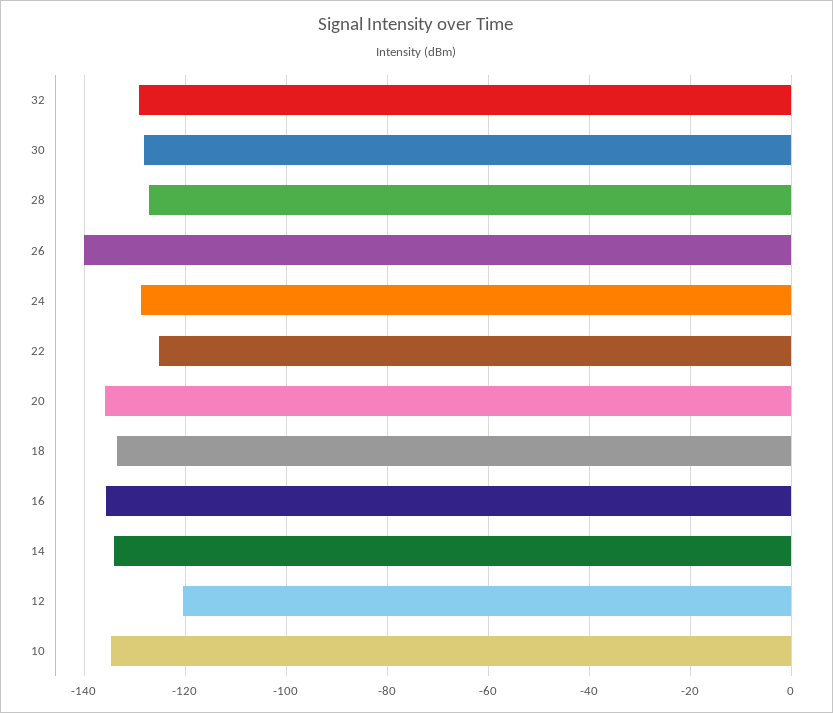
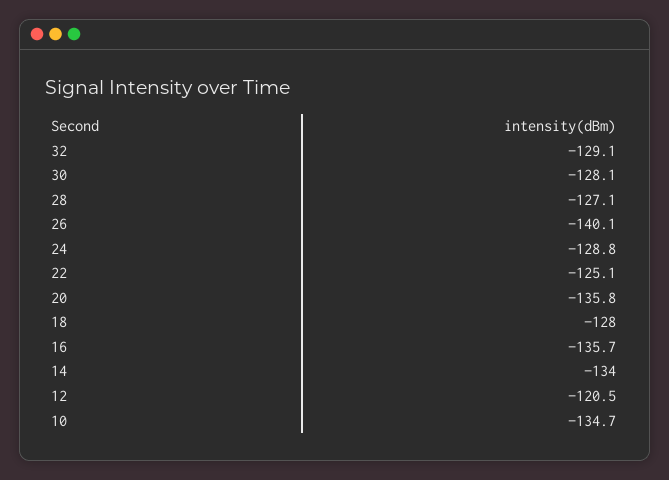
18: -134 -> -128

